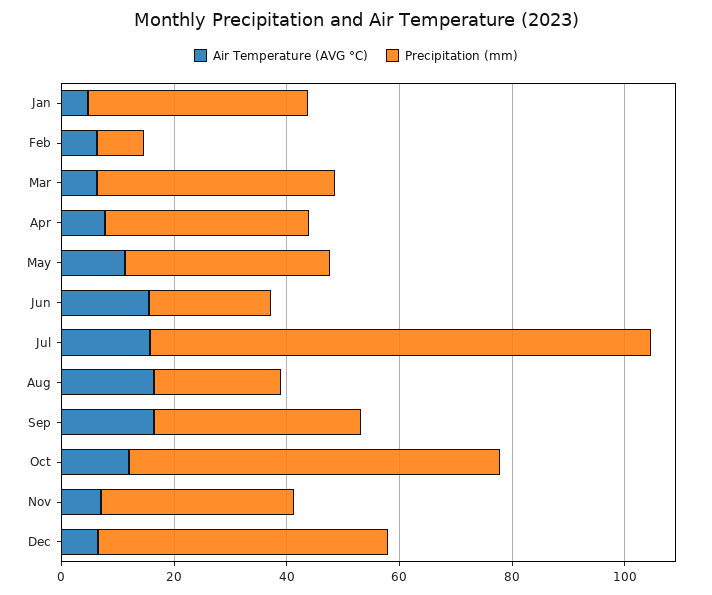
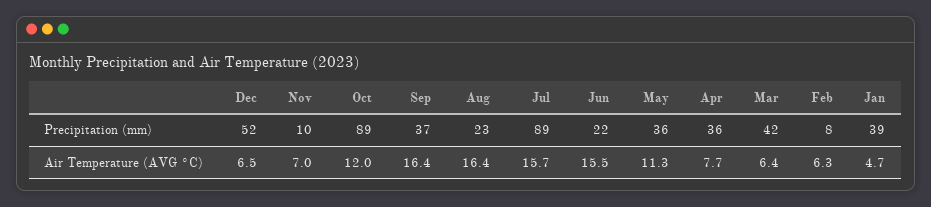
Precipitation (mm), Oct: 65 -> 89
Precipitation (mm), Nov: 35 -> 10

